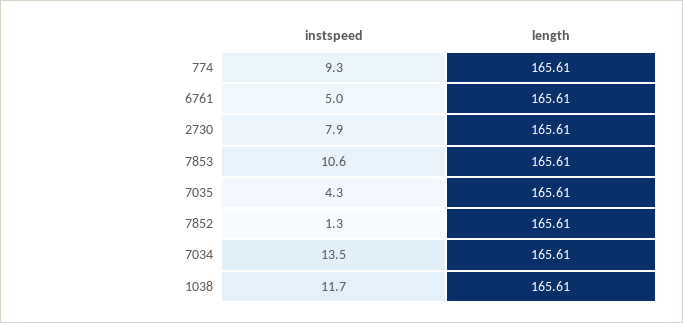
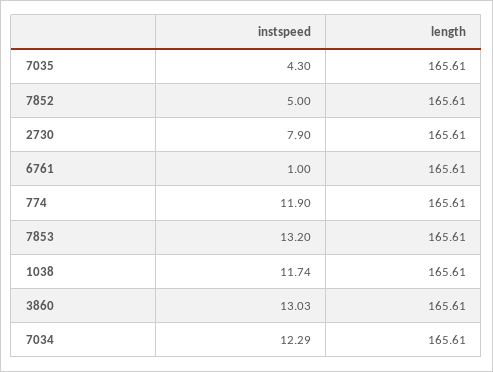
instspeed, 774: 9.3 -> 11.9
instspeed, 6761: 5 -> 1
instspeed, 7853: 10.6 -> 13.2
instspeed, 7852: 1.3 -> 5
instspeed, 7034: 13.5 -> 12.29
instspeed, 3860: none -> 13.03
length, 3860: none -> 165.61

